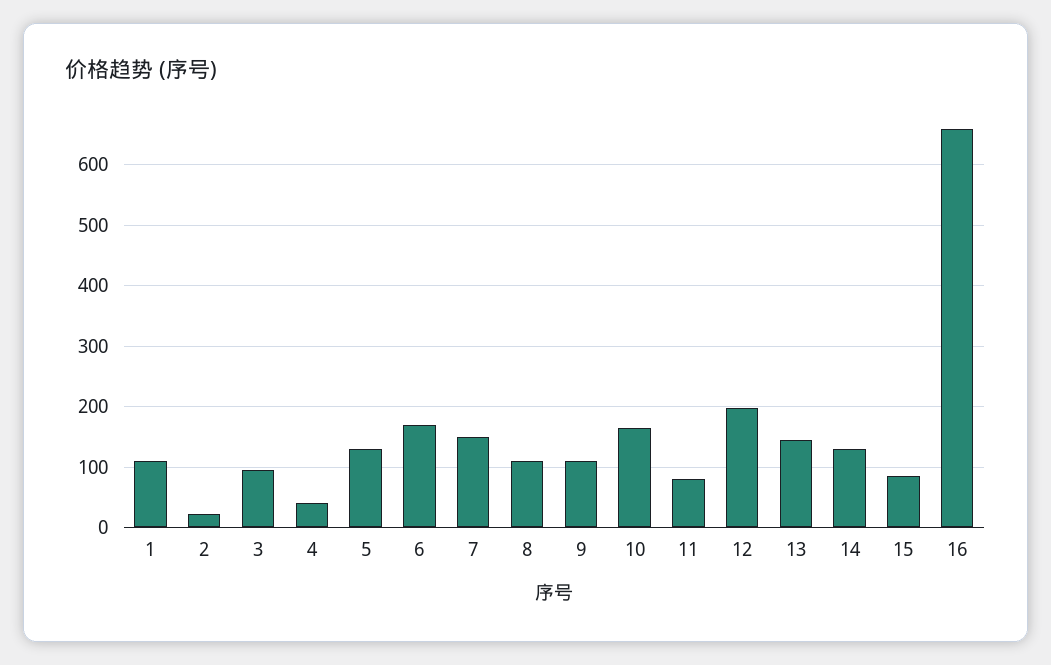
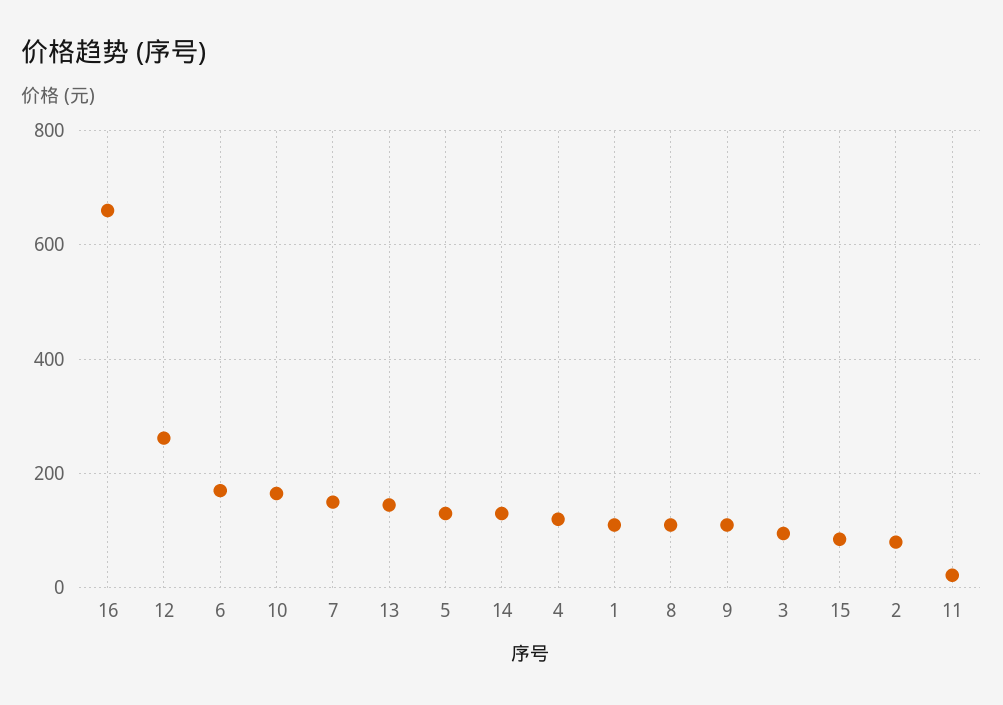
2: 20 -> 80
4: 40 -> 120
11: 80 -> 20
12: 200 -> 260

